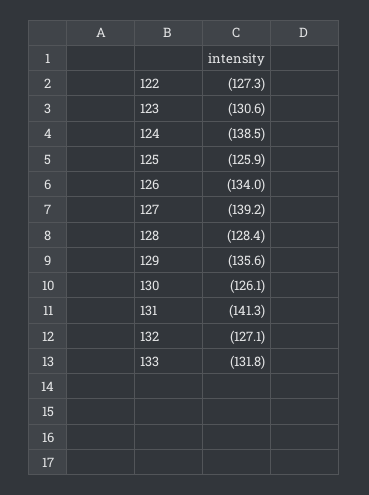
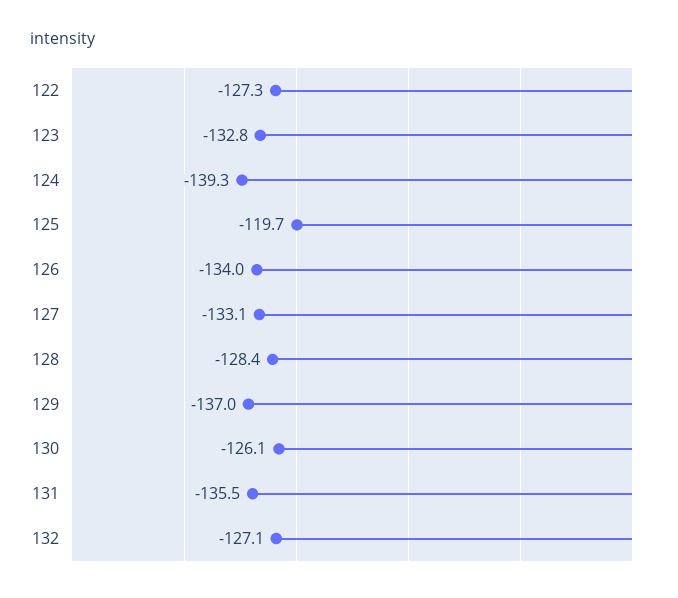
123: -130.6 -> -132.8
124: -138.5 -> -139.3
125: -125.9 -> -119.7
127: -139.2 -> -133.1
129: -135.6 -> -137
131: -141.3 -> -135.5
133: -131.8 -> none

